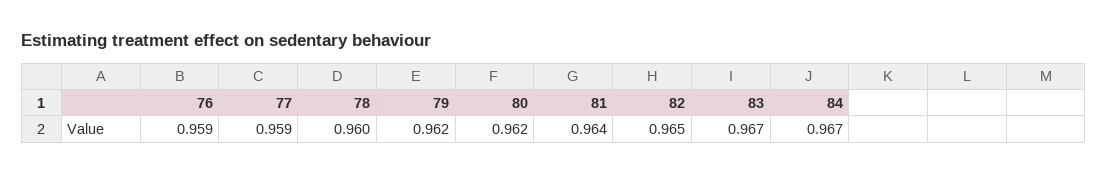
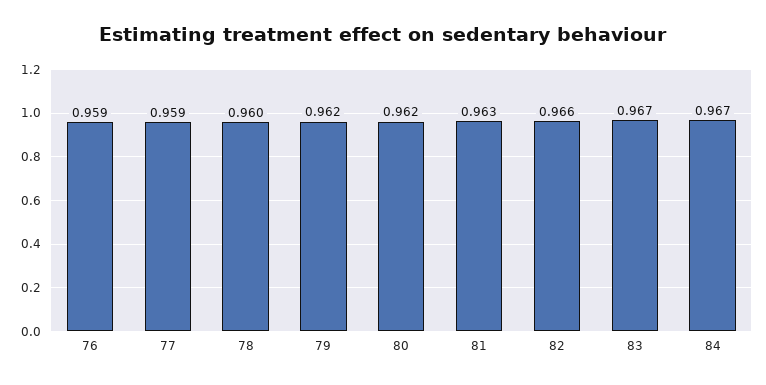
81: 0.964 -> 0.963
82: 0.965 -> 0.966

